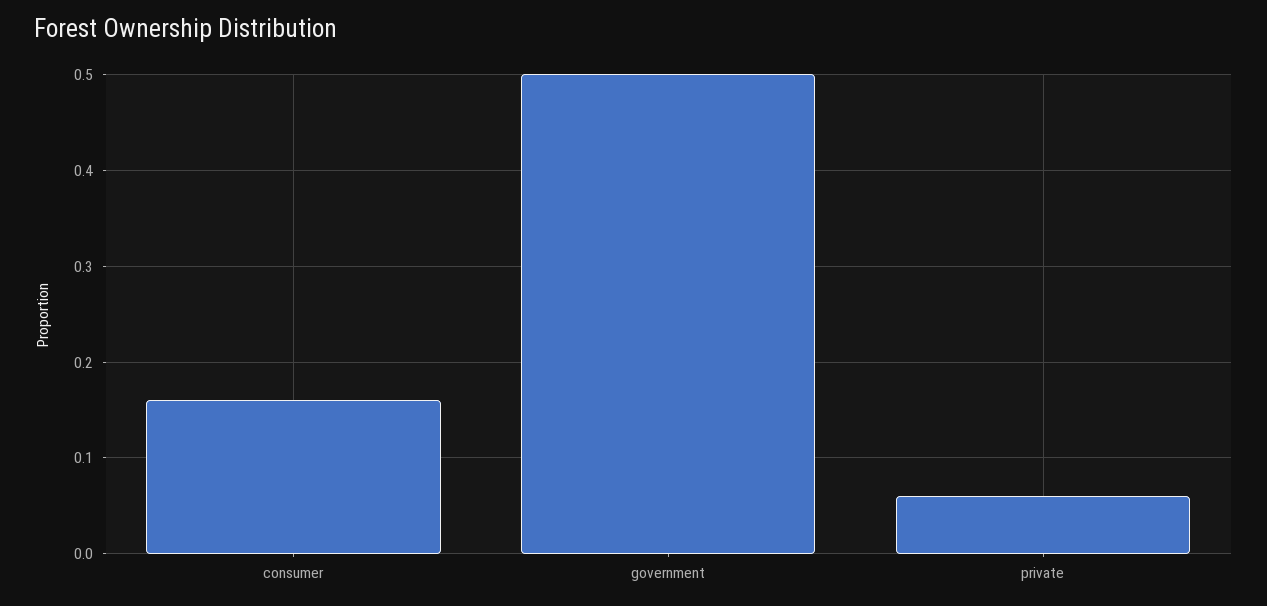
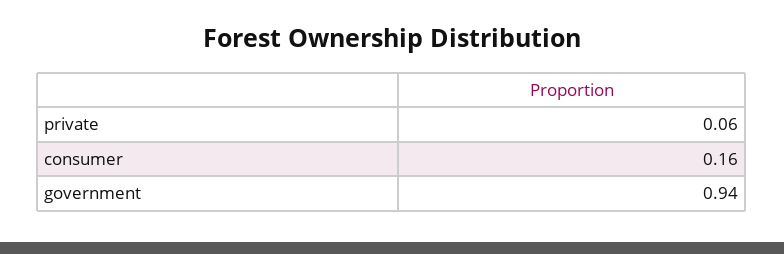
government: 0.5 -> 0.94

